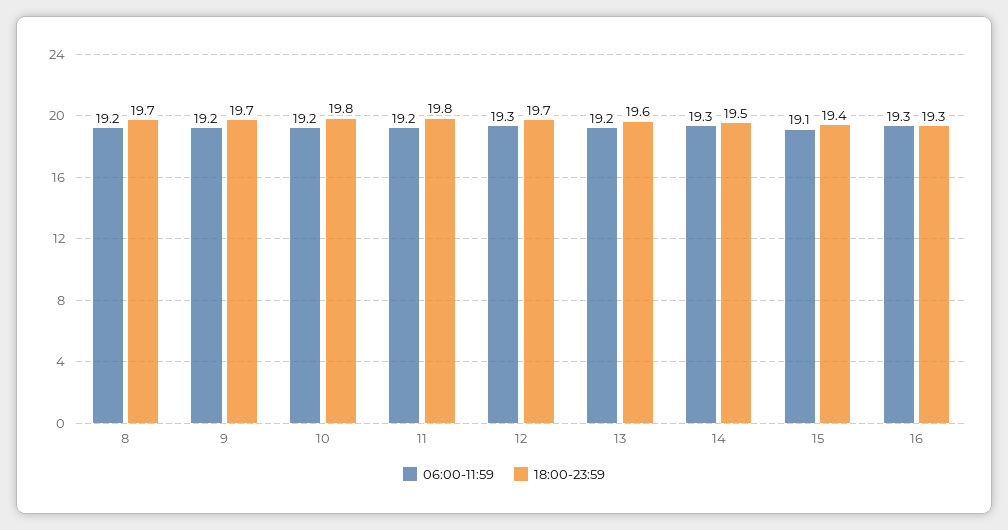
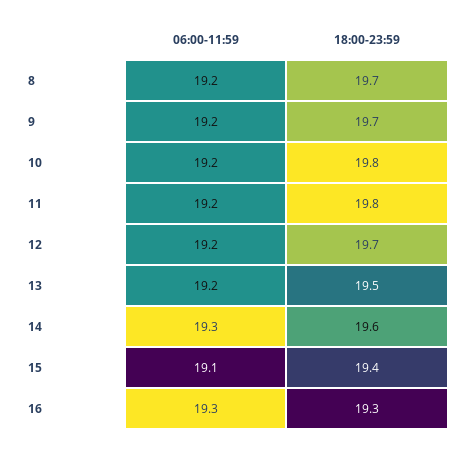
06:00-11:59, 12: 19.3 -> 19.2
18:00-23:59, 13: 19.6 -> 19.5
18:00-23:59, 14: 19.5 -> 19.6

